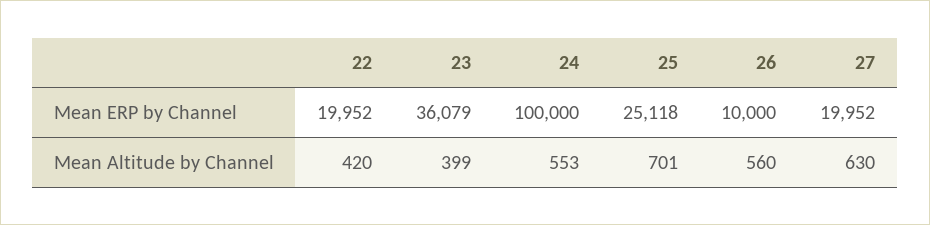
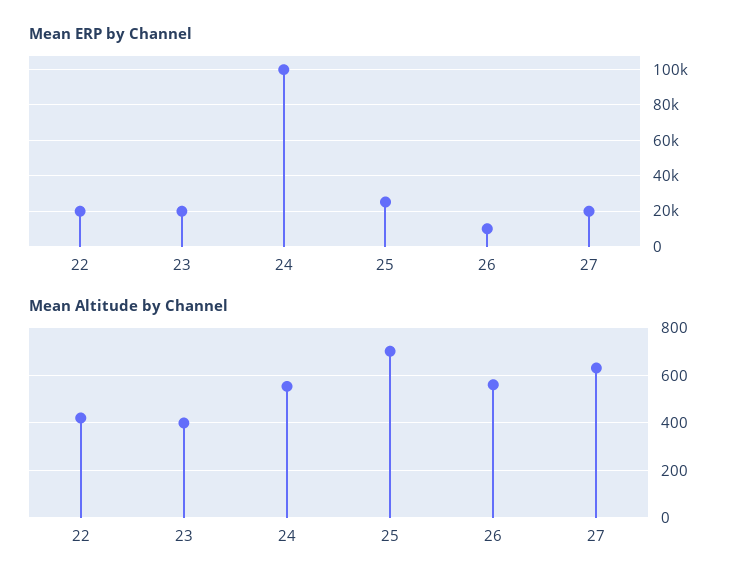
Mean ERP by Channel, 23: 36079 -> 20000

